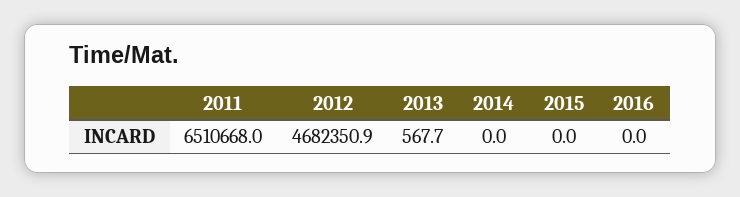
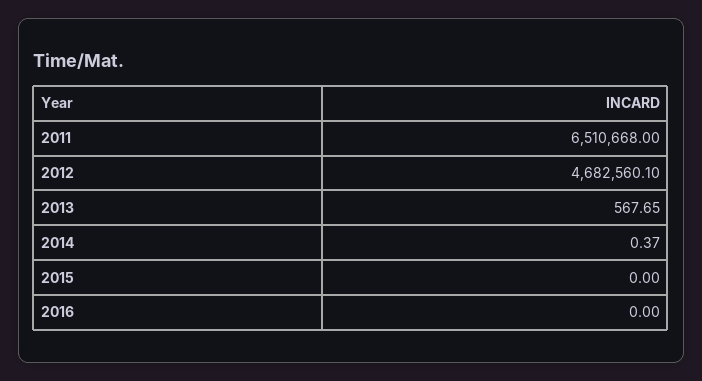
2012: 4682350.9 -> 4682560.1
2014: 0 -> 0.37

